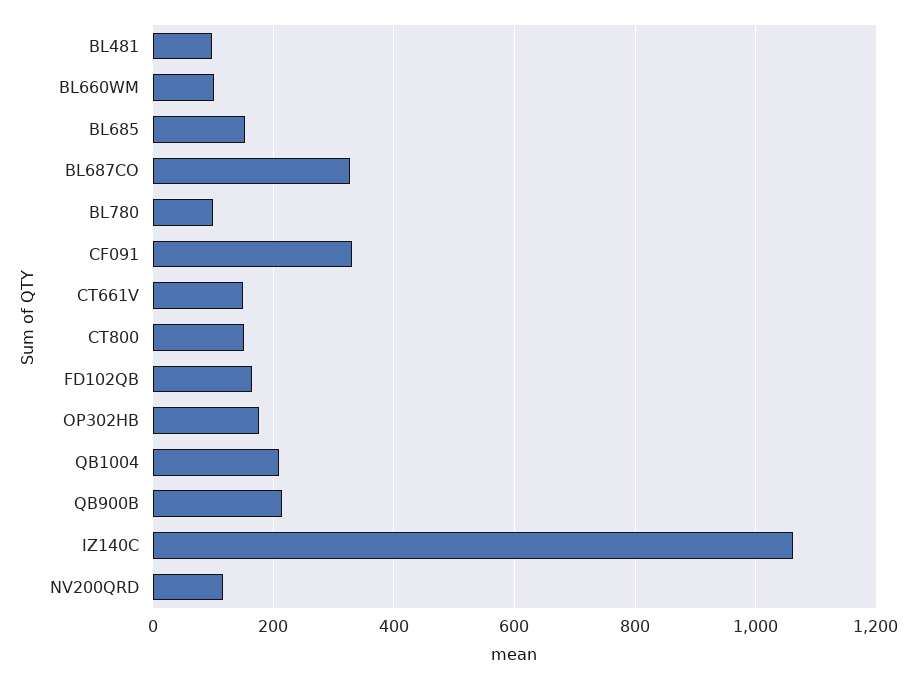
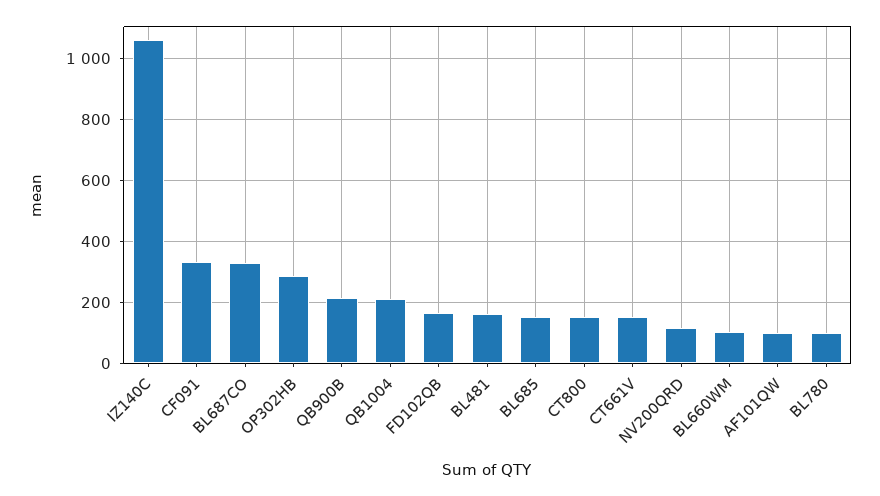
BL481: 100 -> 160
OP302HB: 180 -> 280
AF101QW: none -> 100

